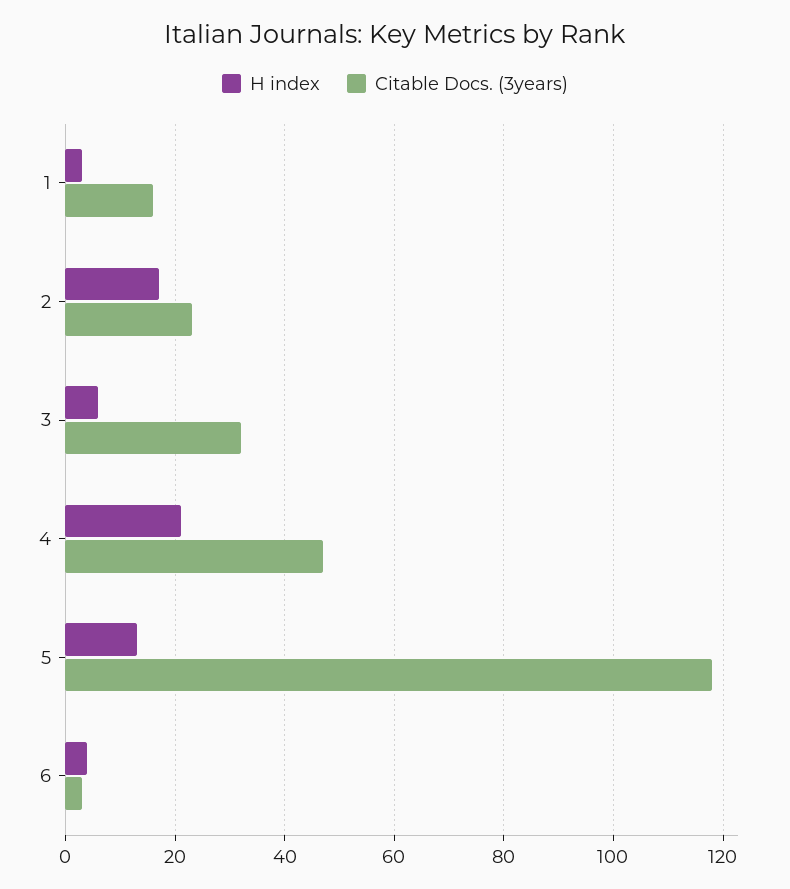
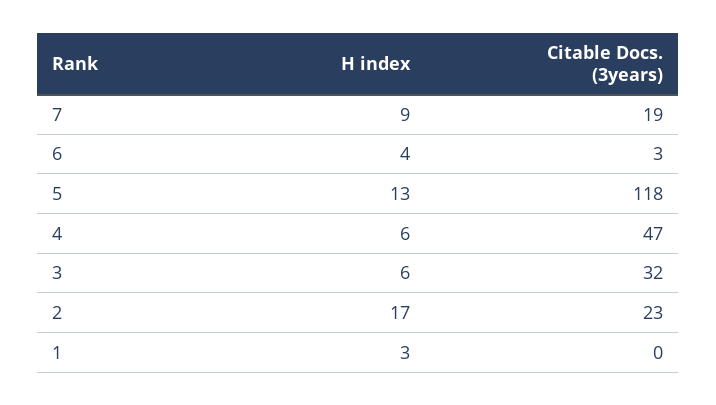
Citable Docs. (3years), 1: 15 -> 0
H index, 4: 20 -> 6
H index, 7: none -> 9
Citable Docs. (3years), 7: none -> 19

